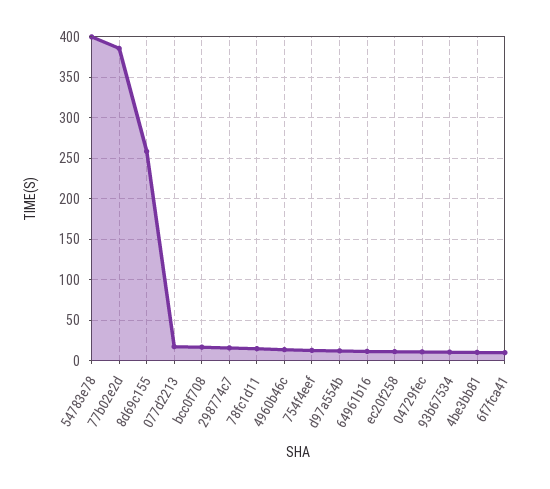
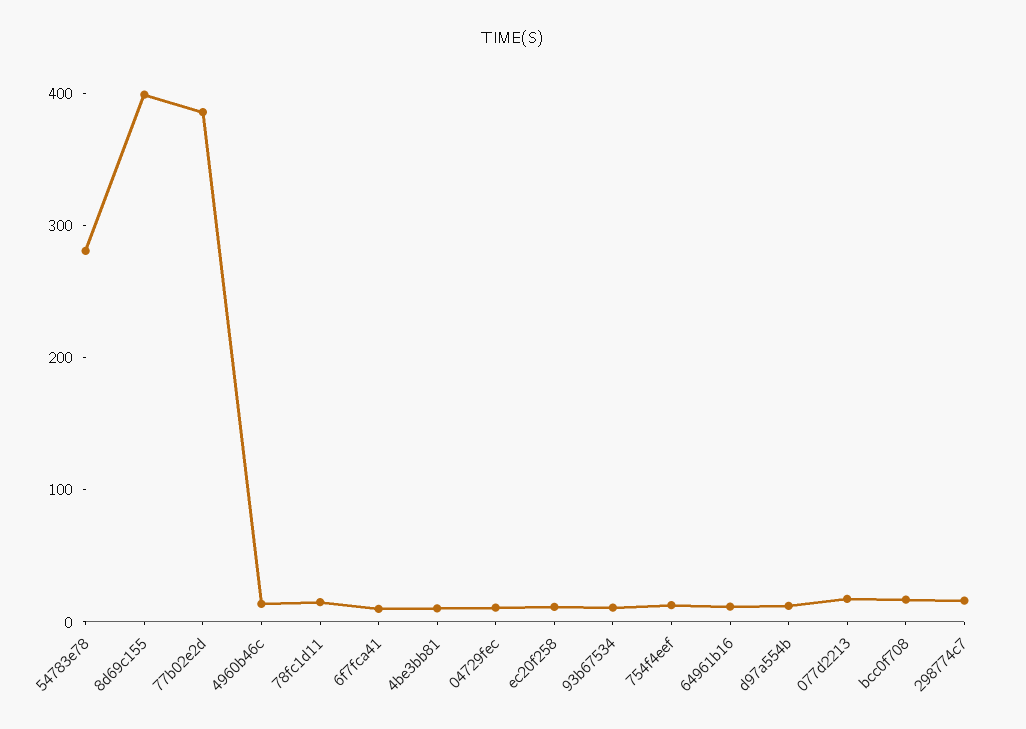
54783e78: 400 -> 280
8d69c155: 260 -> 400

